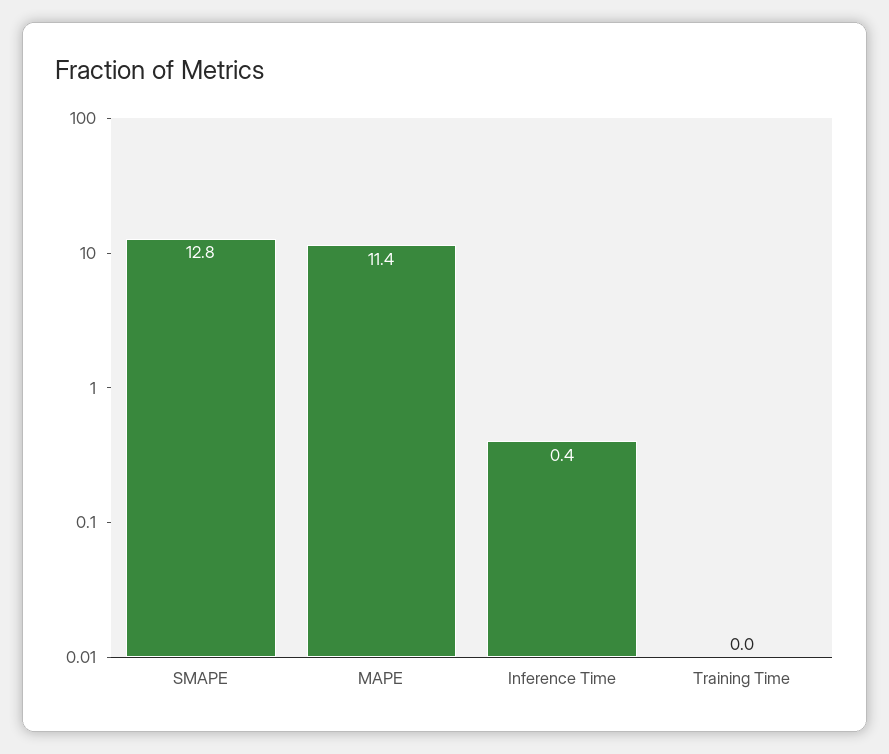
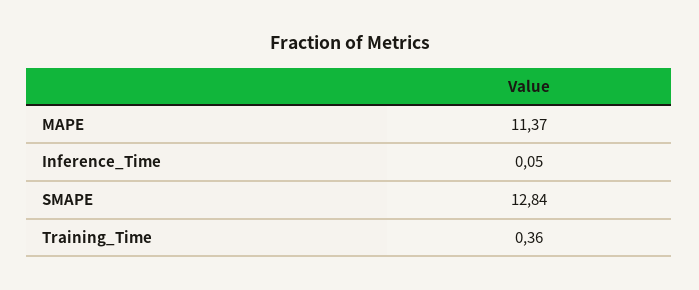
Inference Time: 0.4 -> 0.05
Training Time: 0 -> 0.36

